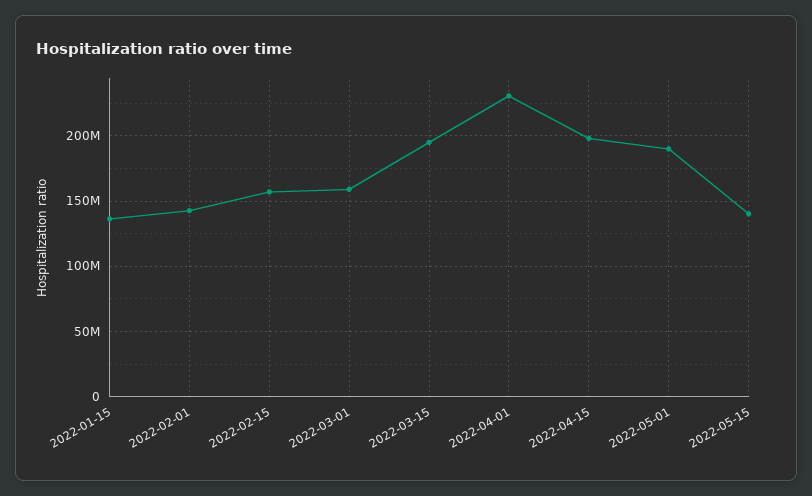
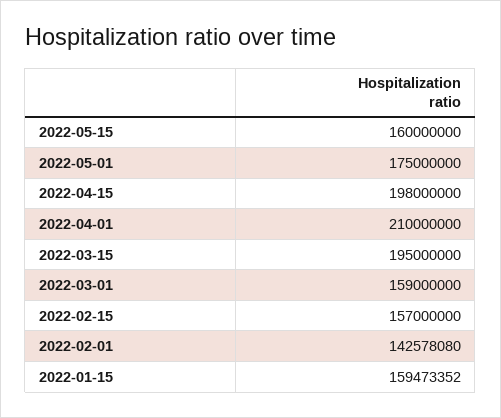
2022-01-15: 135000000 -> 159473352
2022-04-01: 230000000 -> 210000000
2022-05-01: 190000000 -> 175000000
2022-05-15: 140000000 -> 160000000

